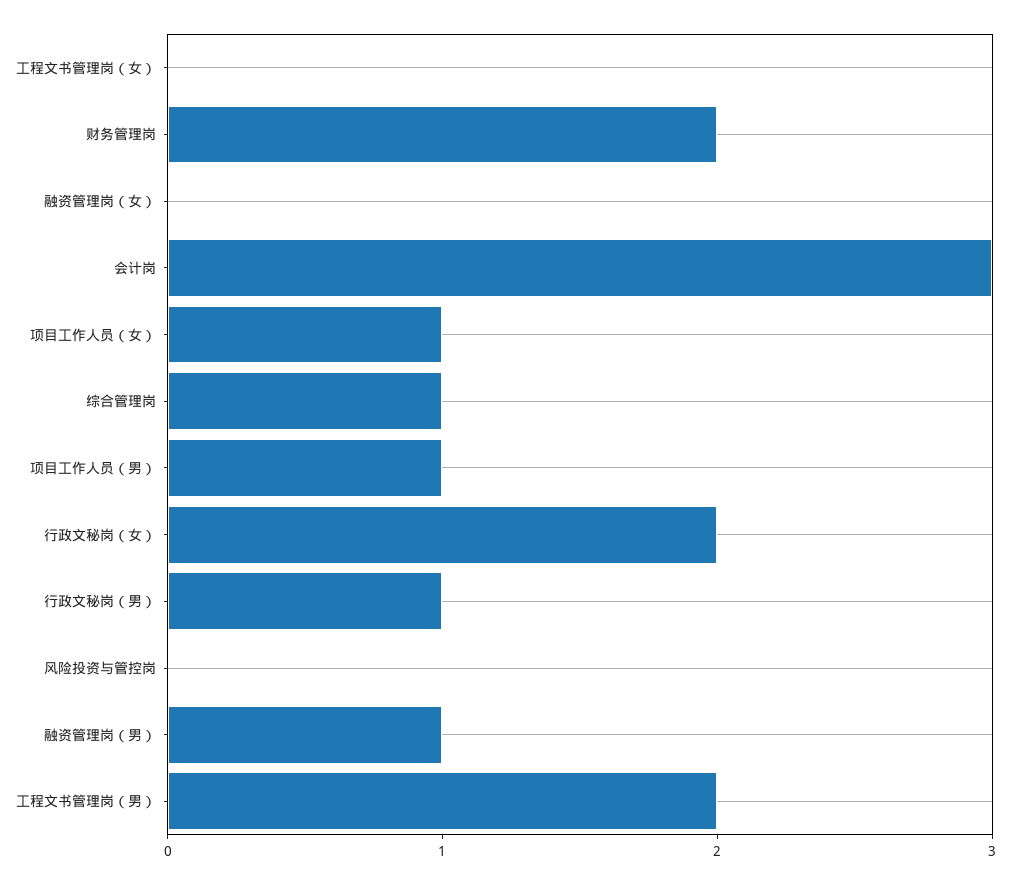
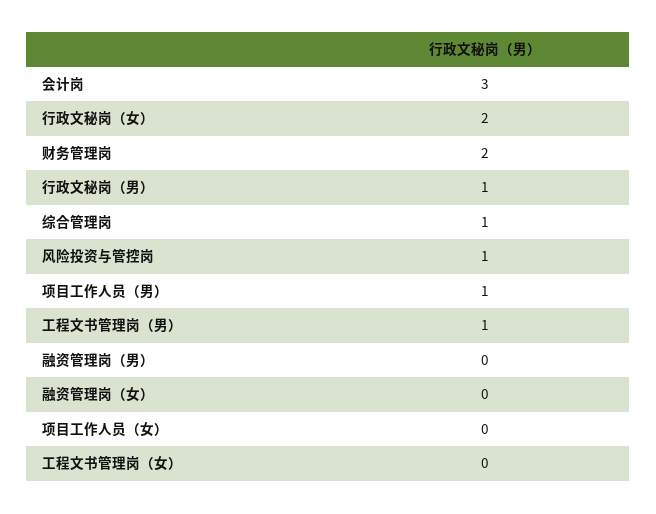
项目工作人员（女）: 1 -> 0
风险投资与管控岗: 0 -> 1
融资管理岗（男）: 1 -> 0
工程文书管理岗（男）: 2 -> 1

